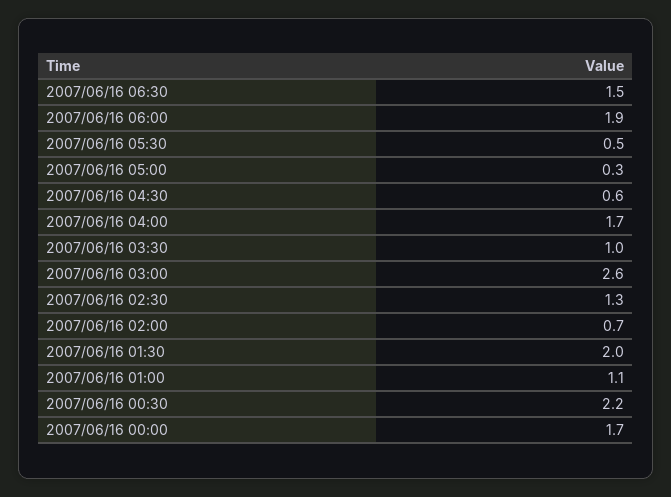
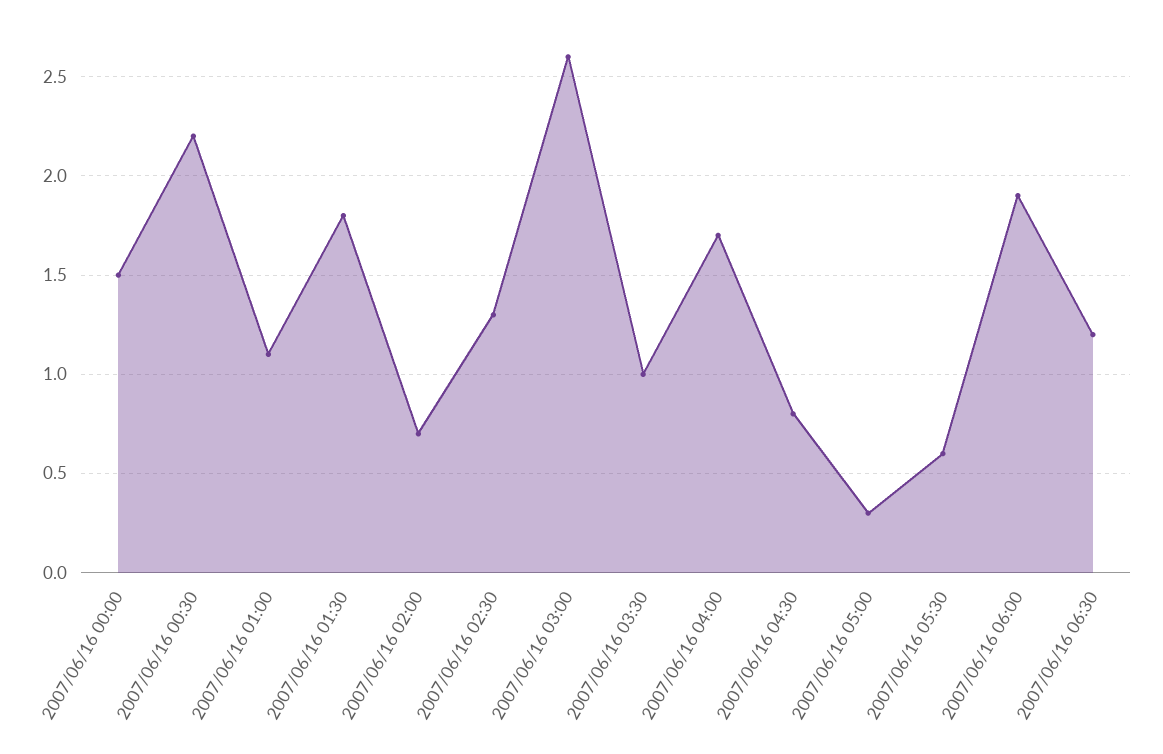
2007/06/16 06:30: 1.5 -> 1.2
2007/06/16 05:30: 0.5 -> 0.6
2007/06/16 04:30: 0.6 -> 0.8
2007/06/16 01:30: 2 -> 1.8
2007/06/16 00:00: 1.7 -> 1.5

